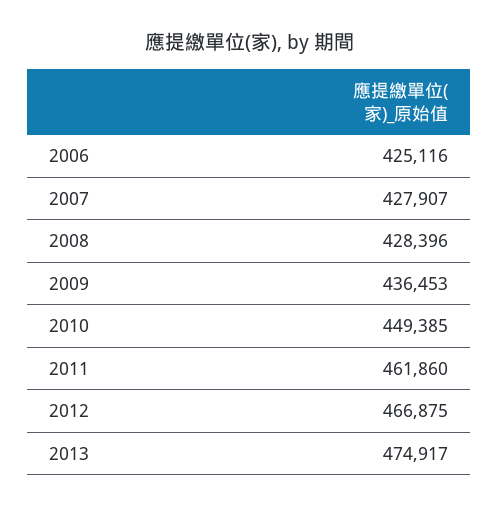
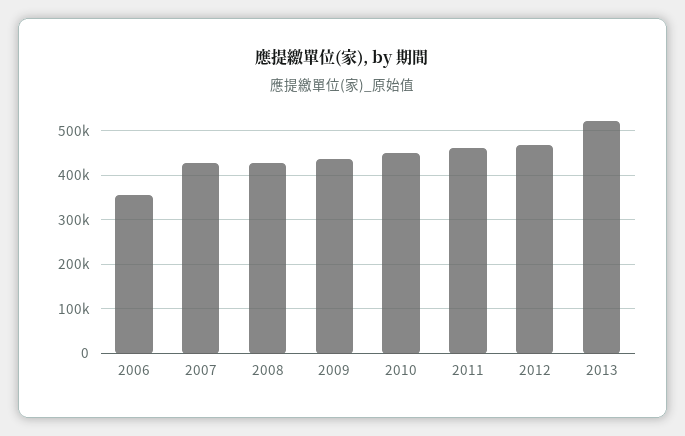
2006: 425116 -> 360000
2013: 474917 -> 520000

